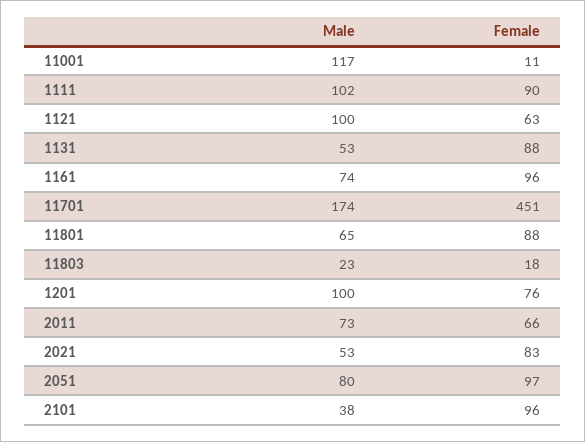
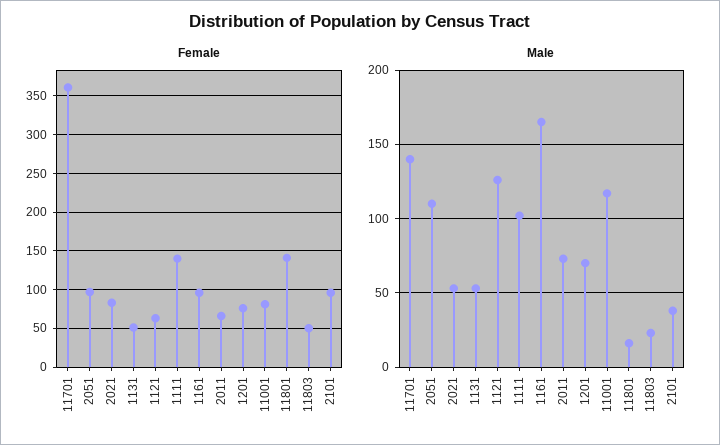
Female, 11001: 11 -> 80
Female, 1111: 90 -> 140
Male, 1121: 100 -> 125
Female, 1131: 88 -> 50
Male, 1161: 74 -> 165
Male, 11701: 174 -> 140
Female, 11701: 451 -> 360
Male, 11801: 65 -> 15
Female, 11801: 88 -> 140
Female, 11803: 18 -> 50
Male, 1201: 100 -> 70
Male, 2051: 80 -> 110

